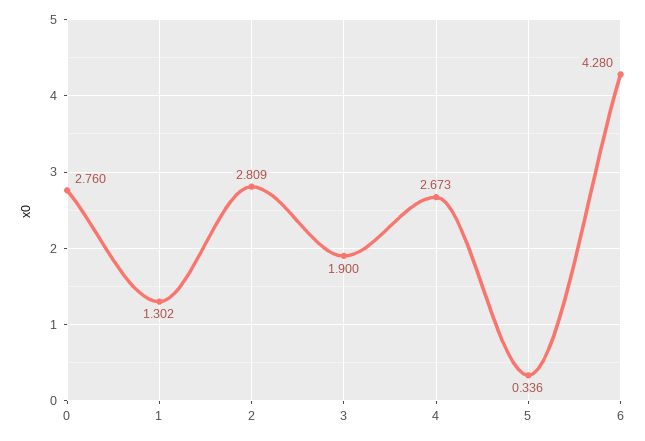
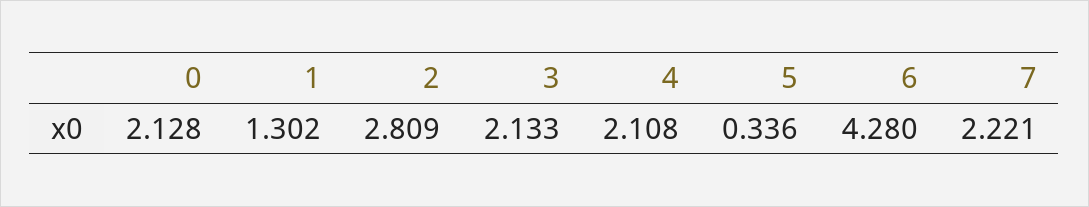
0: 2.76 -> 2.128
3: 1.9 -> 2.133
4: 2.673 -> 2.108
7: none -> 2.221

